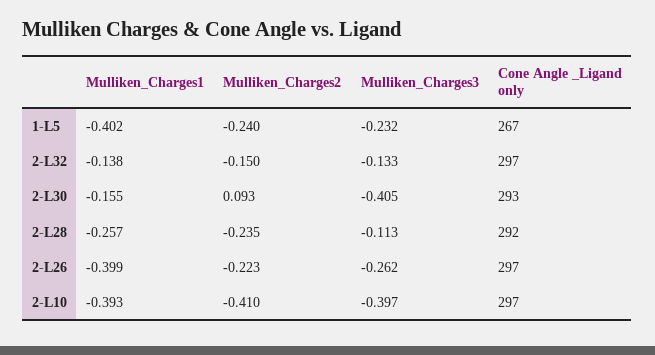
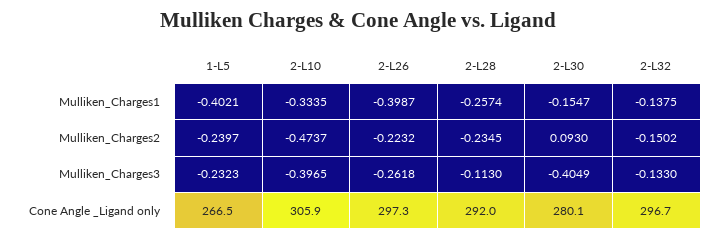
Cone Angle _Ligand only, 2-L30: 293 -> 280.1
Mulliken_Charges1, 2-L10: -0.393 -> -0.3335
Mulliken_Charges2, 2-L10: -0.41 -> -0.4737
Cone Angle _Ligand only, 2-L10: 297 -> 305.9

